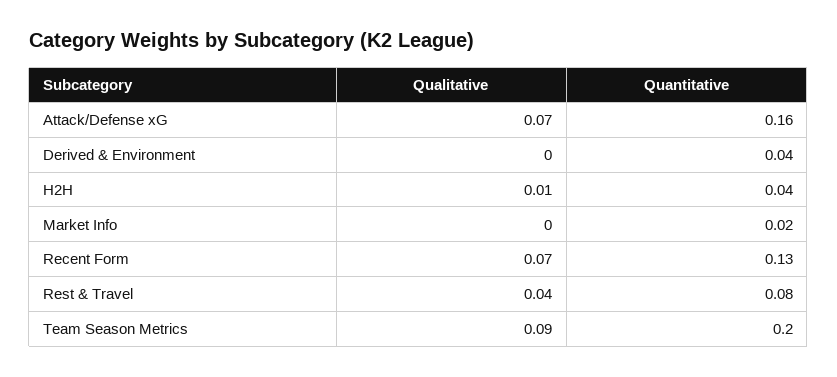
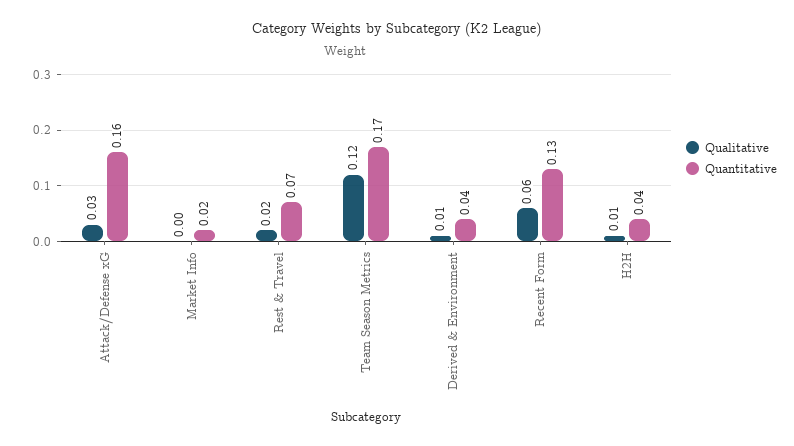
Qualitative, Attack/Defense xG: 0.07 -> 0.03
Qualitative, Derived & Environment: 0 -> 0.01
Qualitative, Recent Form: 0.07 -> 0.06
Qualitative, Rest & Travel: 0.04 -> 0.02
Quantitative, Rest & Travel: 0.08 -> 0.07
Qualitative, Team Season Metrics: 0.09 -> 0.12
Quantitative, Team Season Metrics: 0.2 -> 0.17

